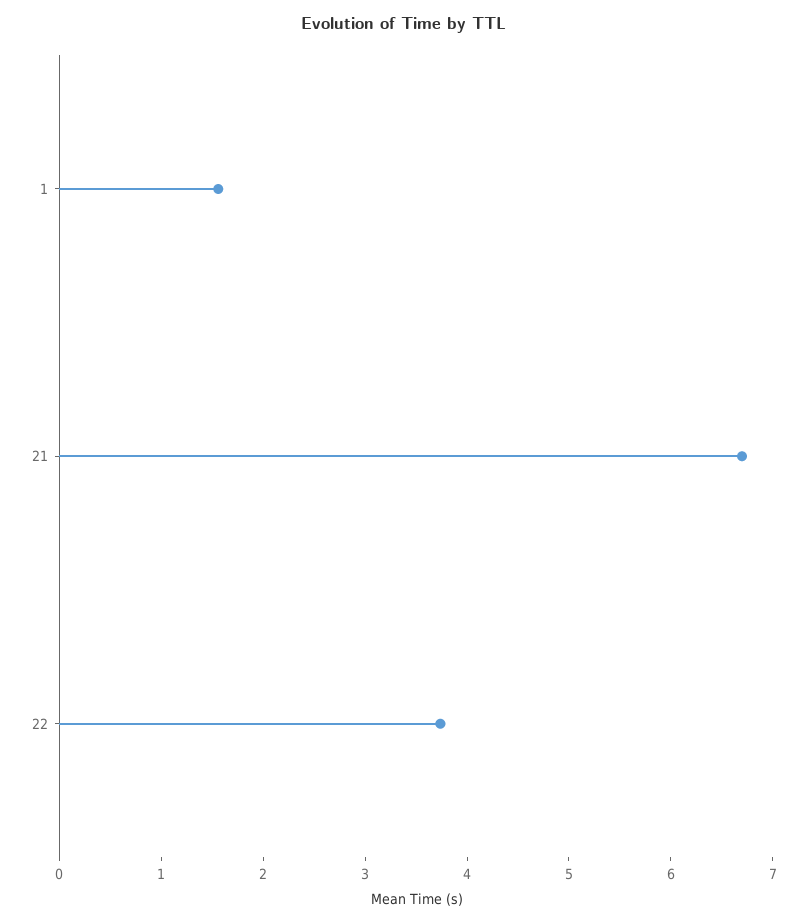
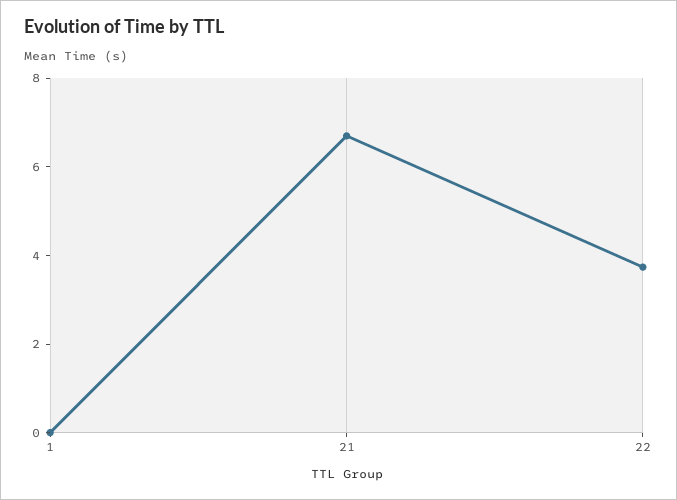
1: 1.6 -> 0

